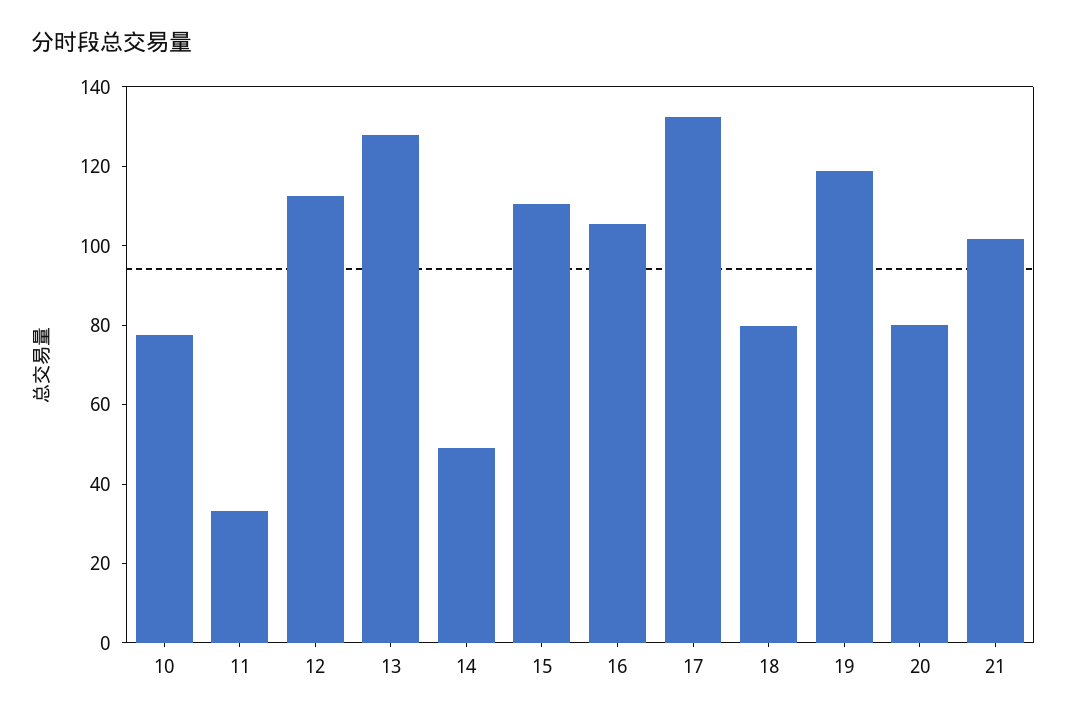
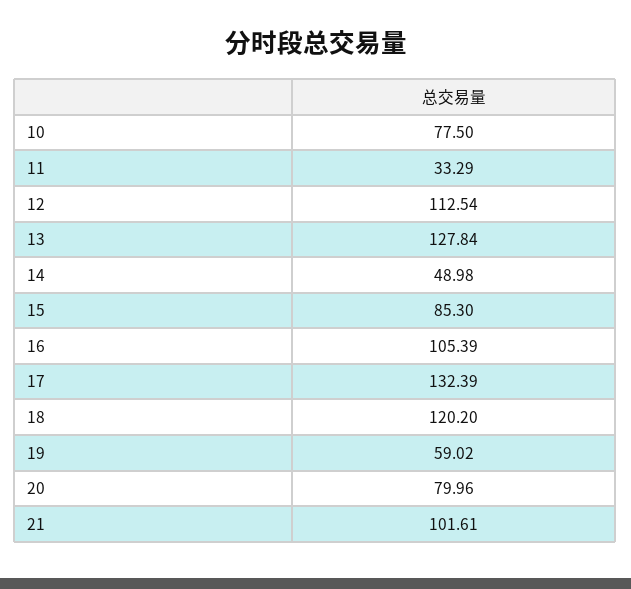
15: 110 -> 85.3
18: 80 -> 120.2
19: 120 -> 59.02

